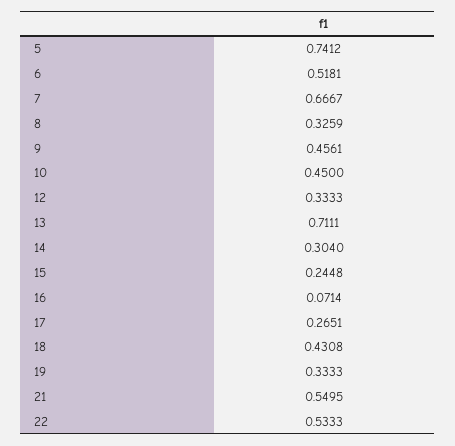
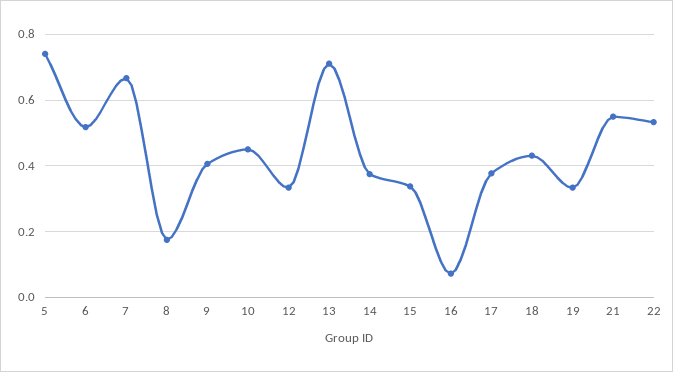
8: 0.3259 -> 0.18
9: 0.4561 -> 0.4
14: 0.304 -> 0.38
15: 0.2448 -> 0.34
17: 0.2651 -> 0.38

